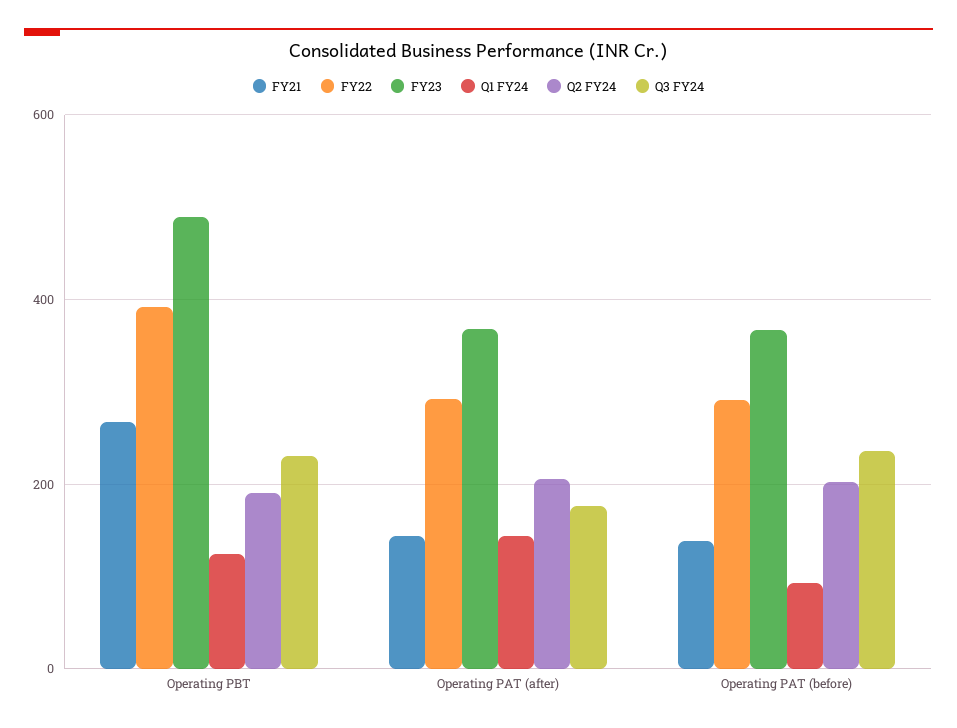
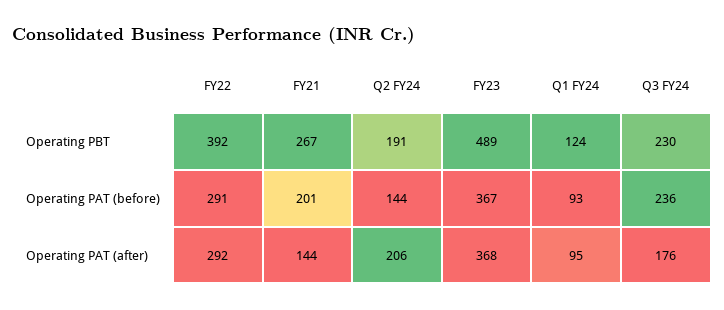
Q1 FY24, Operating PAT (after): 140 -> 95
FY21, Operating PAT (before): 140 -> 201
Q2 FY24, Operating PAT (before): 200 -> 144

